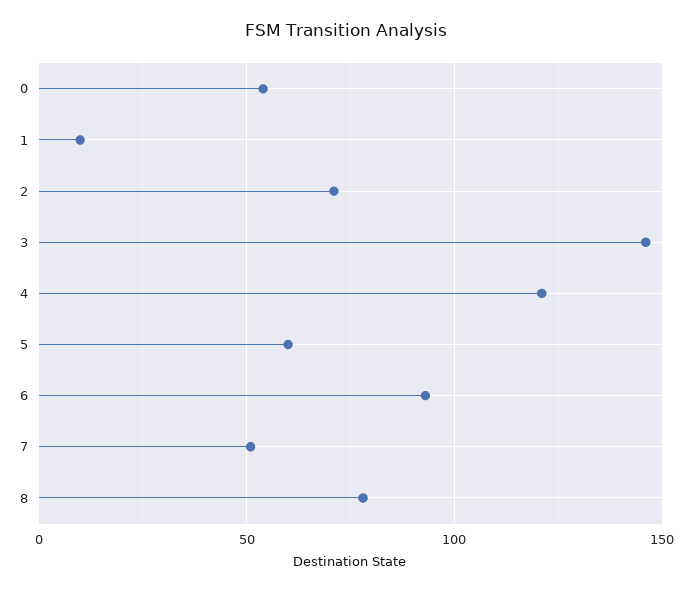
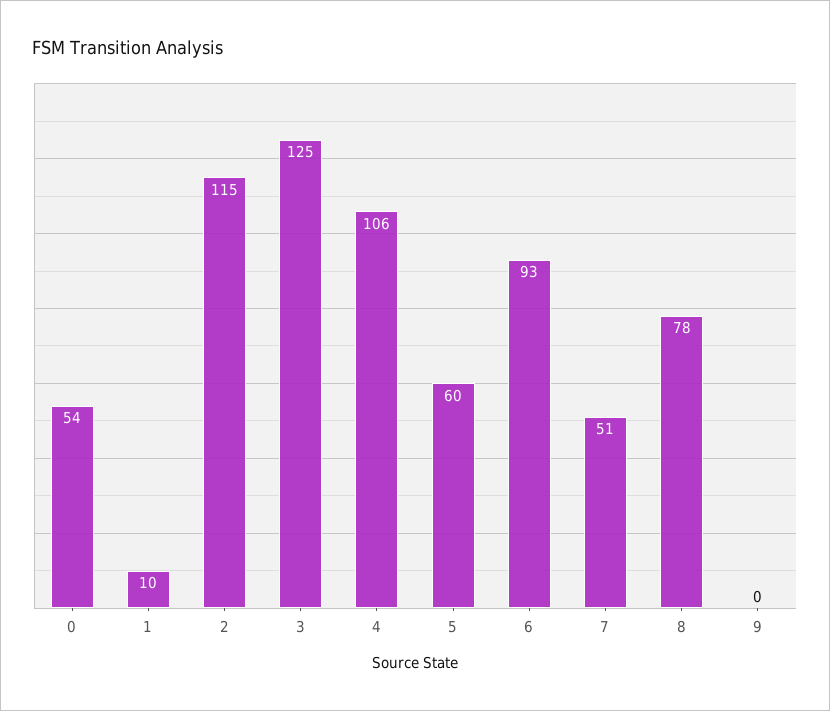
2: 70 -> 115
3: 145 -> 125
4: 120 -> 106
9: none -> 0

